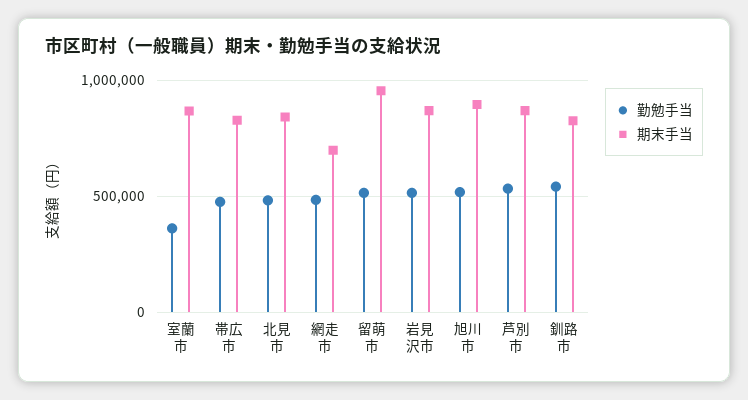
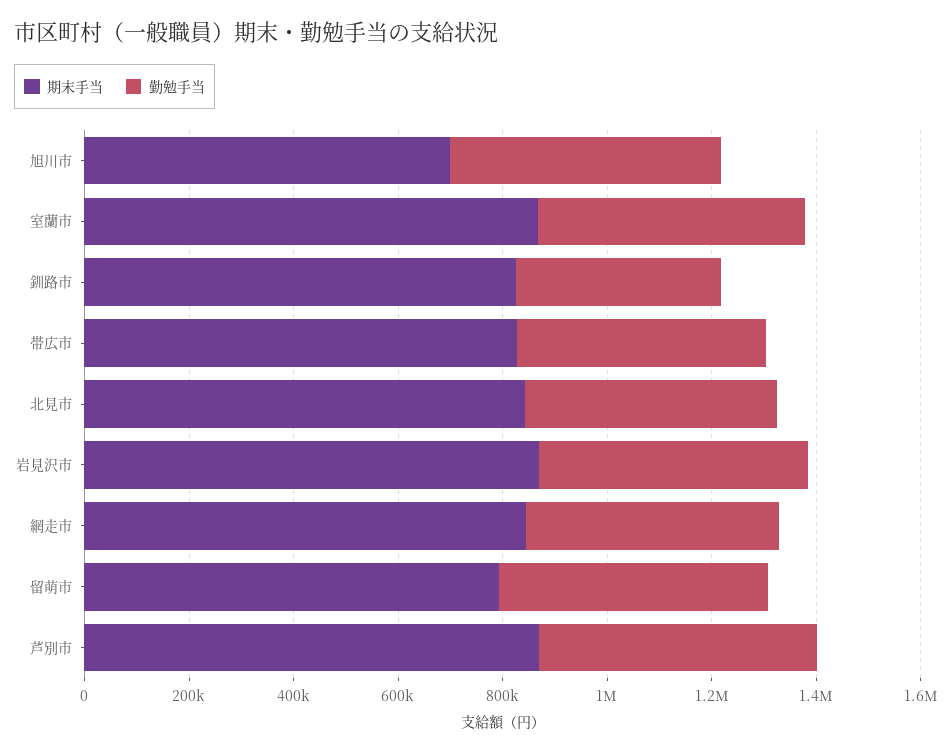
勤勉手当, 室蘭市: 350000 -> 500000
期末手当, 網走市: 700000 -> 850000
期末手当, 留萌市: 950000 -> 800000
期末手当, 旭川市: 900000 -> 700000
勤勉手当, 釧路市: 550000 -> 400000

